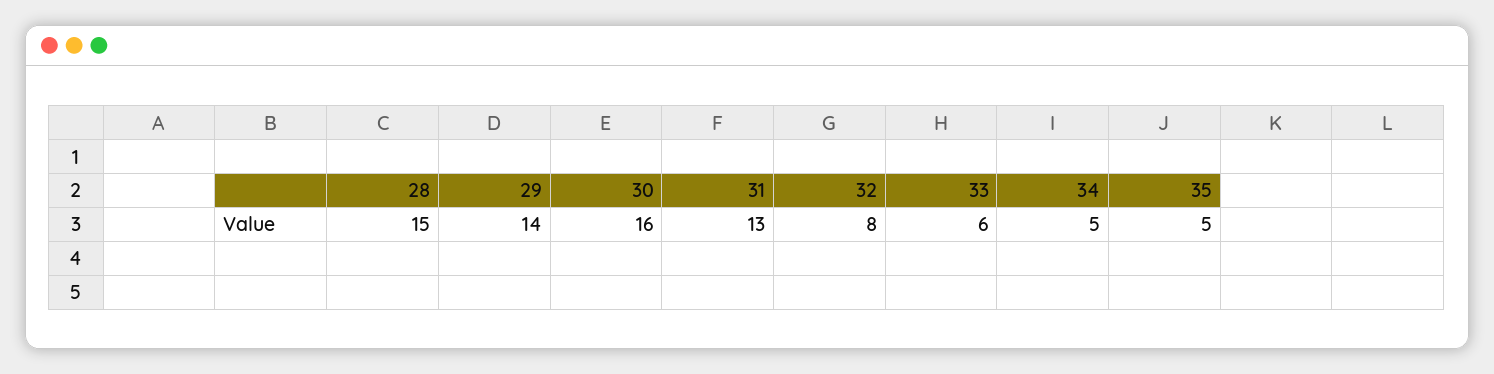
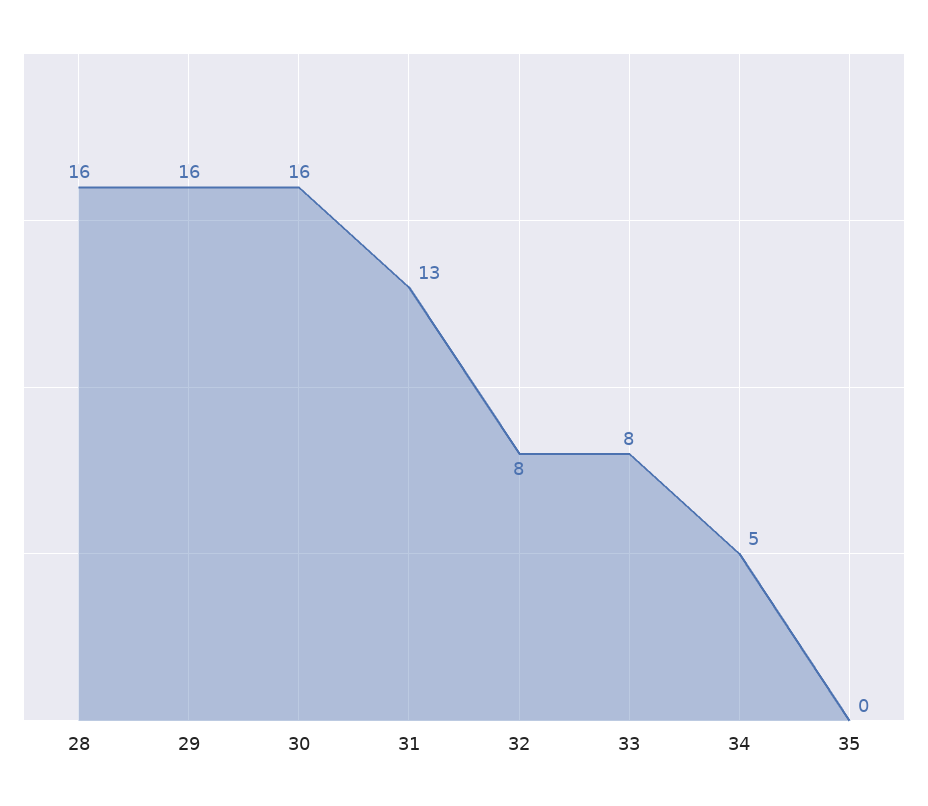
28: 15 -> 16
29: 14 -> 16
33: 6 -> 8
35: 5 -> 0

